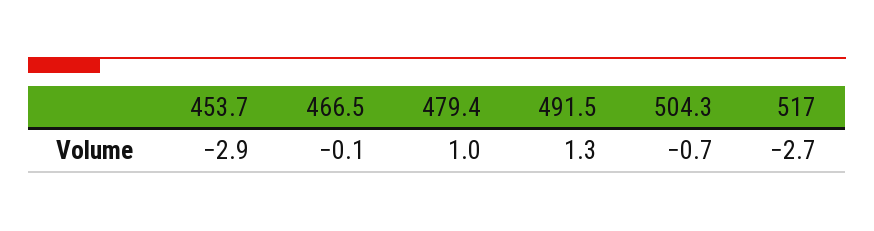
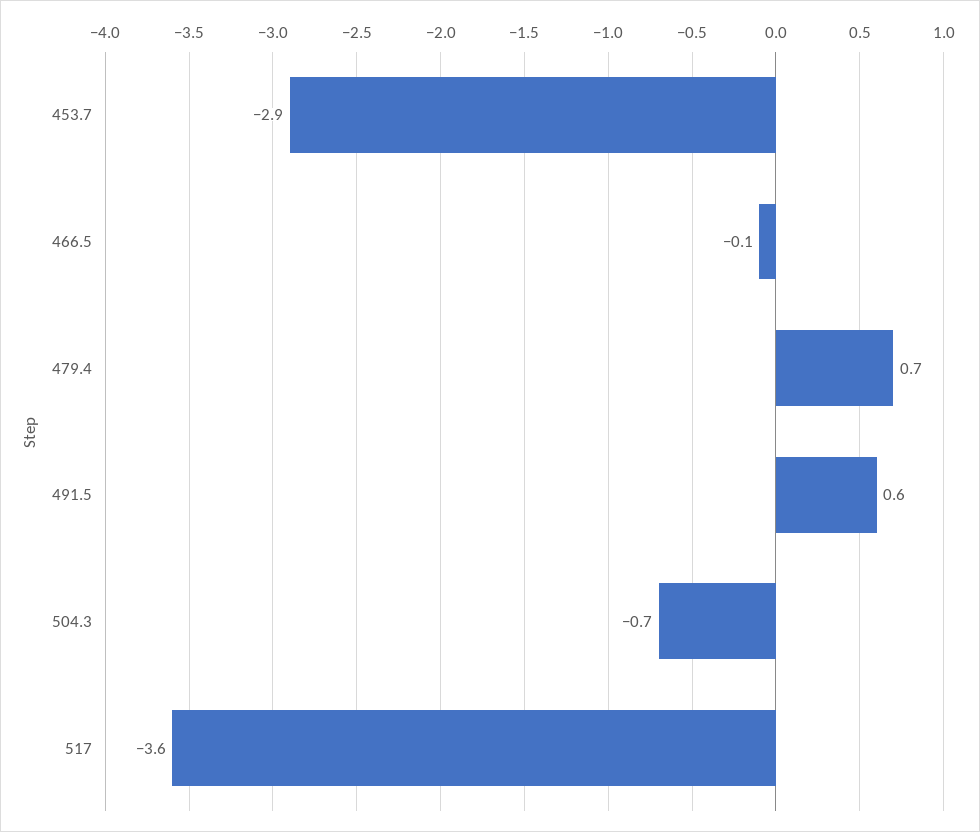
479.4: 1 -> 0.7
491.5: 1.3 -> 0.6
517: -2.7 -> -3.6

